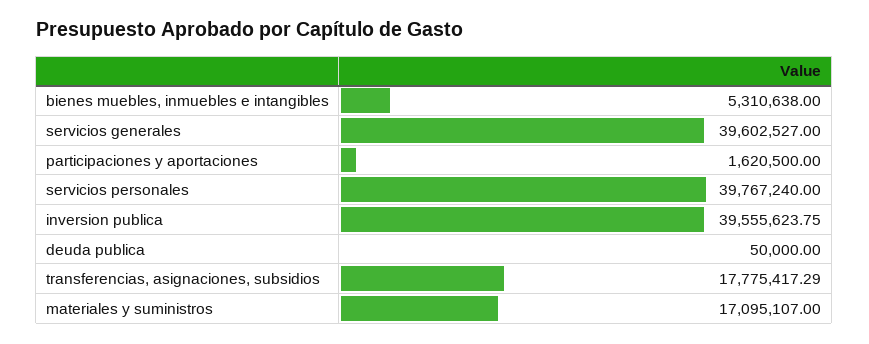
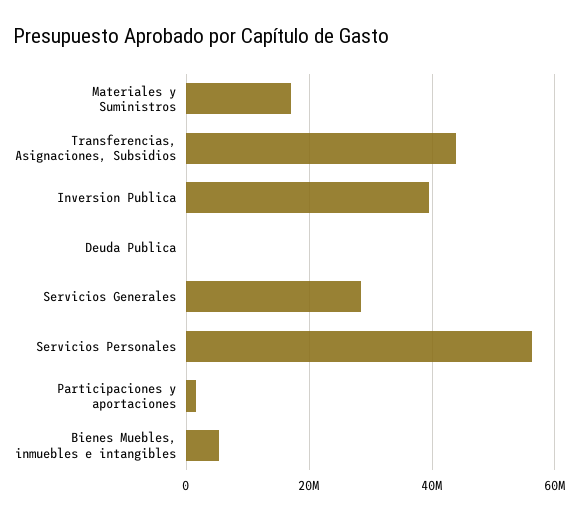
servicios generales: 39602527 -> 28000000
servicios personales: 39767240 -> 56000000
transferencias, asignaciones, subsidios: 17775417.29 -> 44000000

